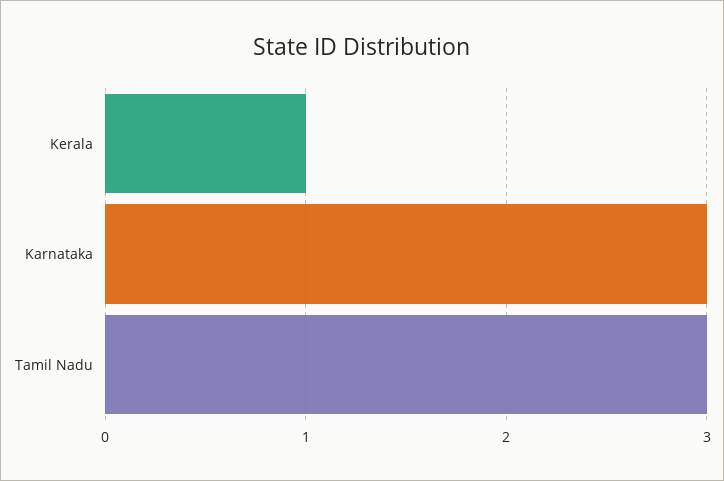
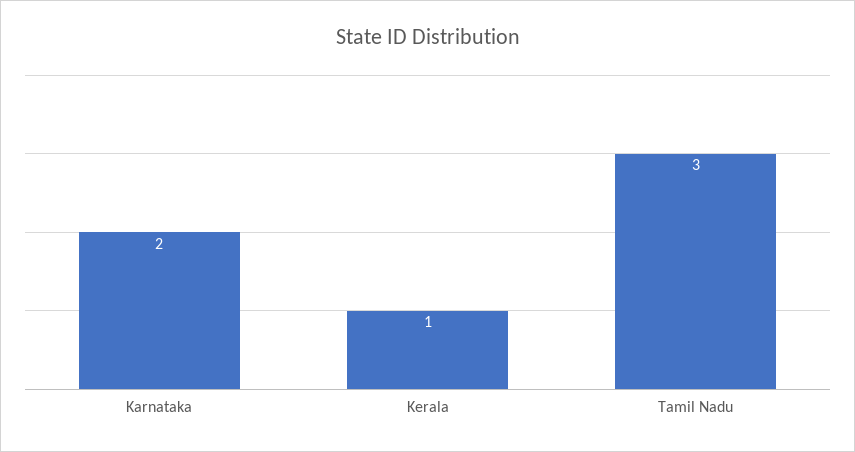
Karnataka: 3 -> 2

